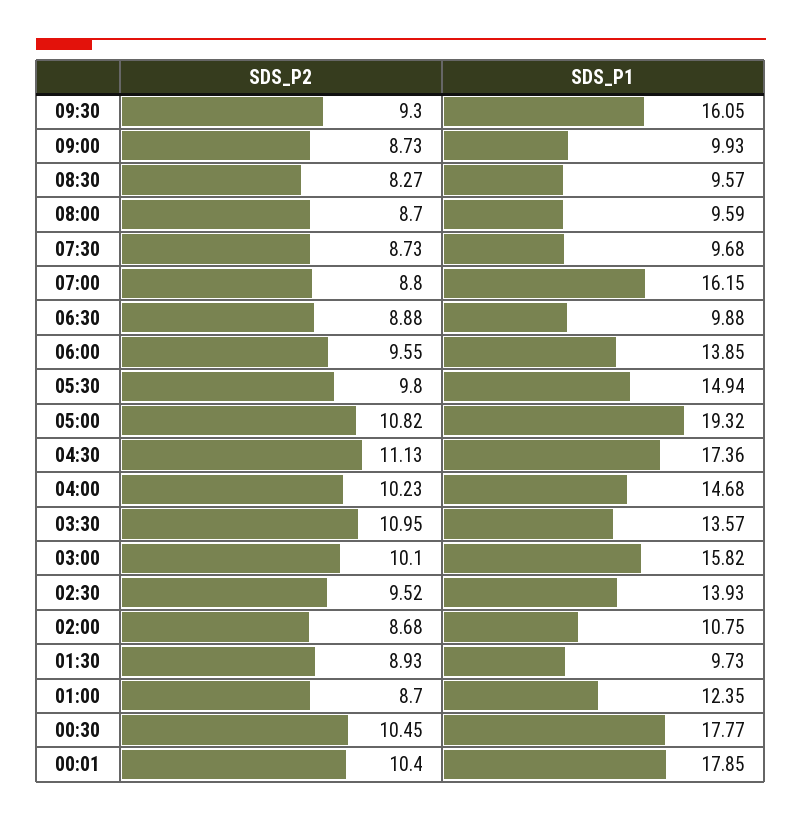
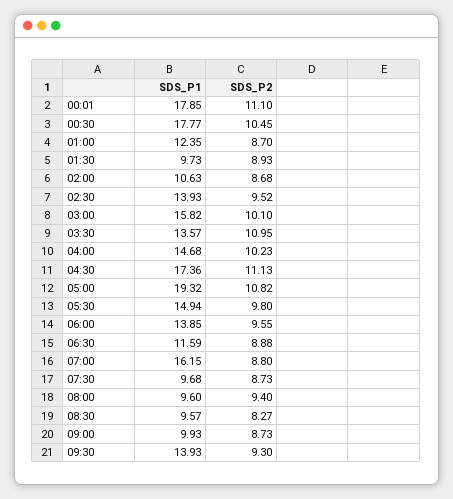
SDS_P1, 09:30: 16.05 -> 13.93
SDS_P2, 08:00: 8.7 -> 9.4
SDS_P1, 08:00: 9.59 -> 9.6
SDS_P1, 06:30: 9.88 -> 11.59
SDS_P1, 02:00: 10.75 -> 10.63
SDS_P2, 00:01: 10.4 -> 11.1

